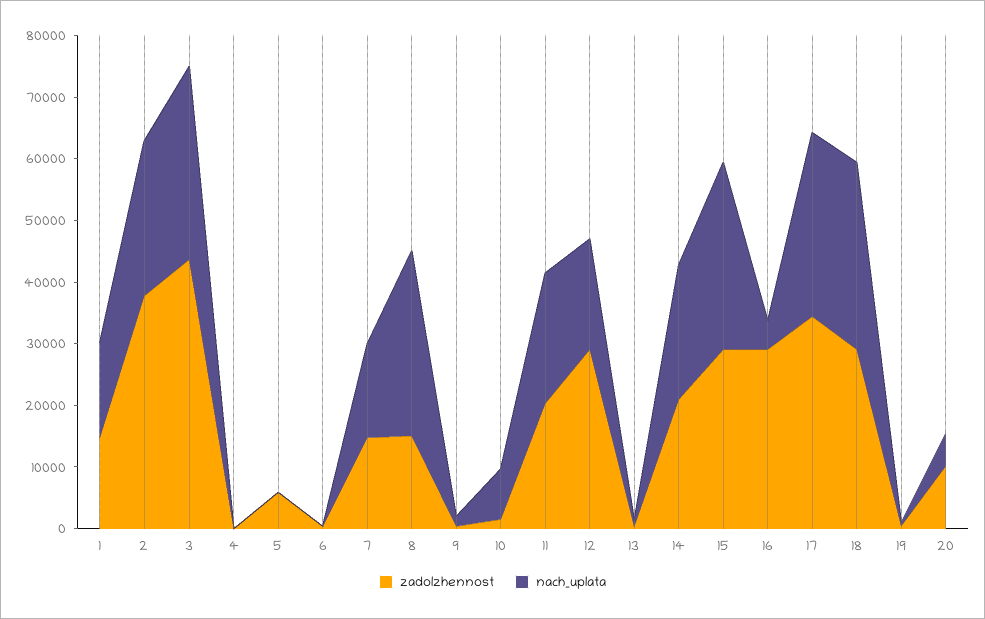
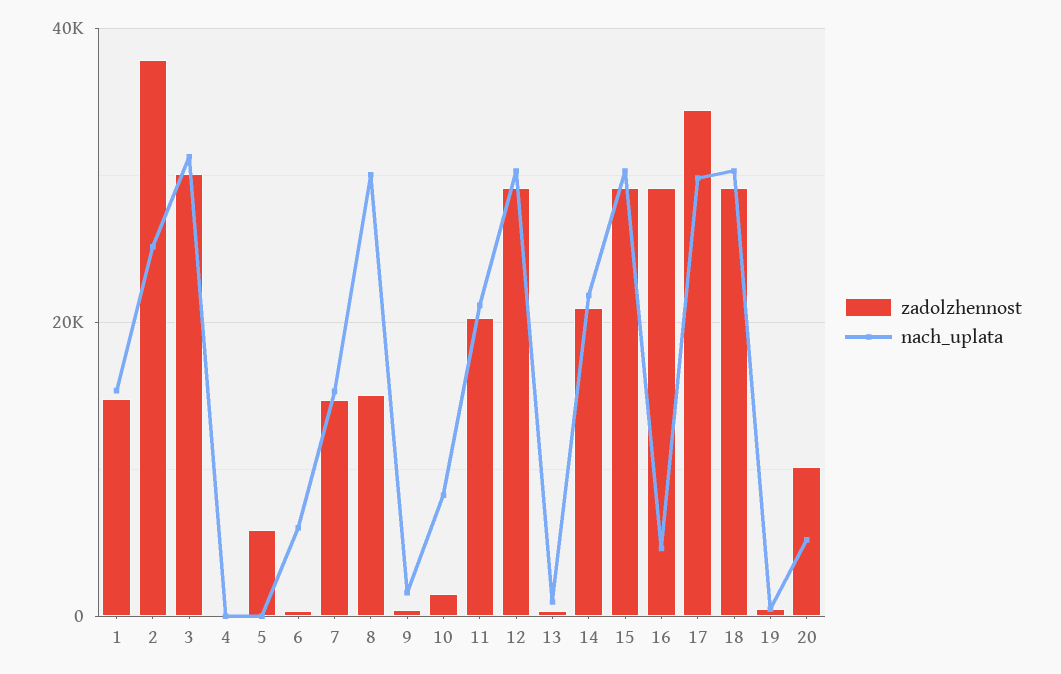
zadolzhennost, 3: 44000 -> 30000
nach_uplata, 6: 0 -> 6000
nach_uplata, 12: 18000 -> 30000

